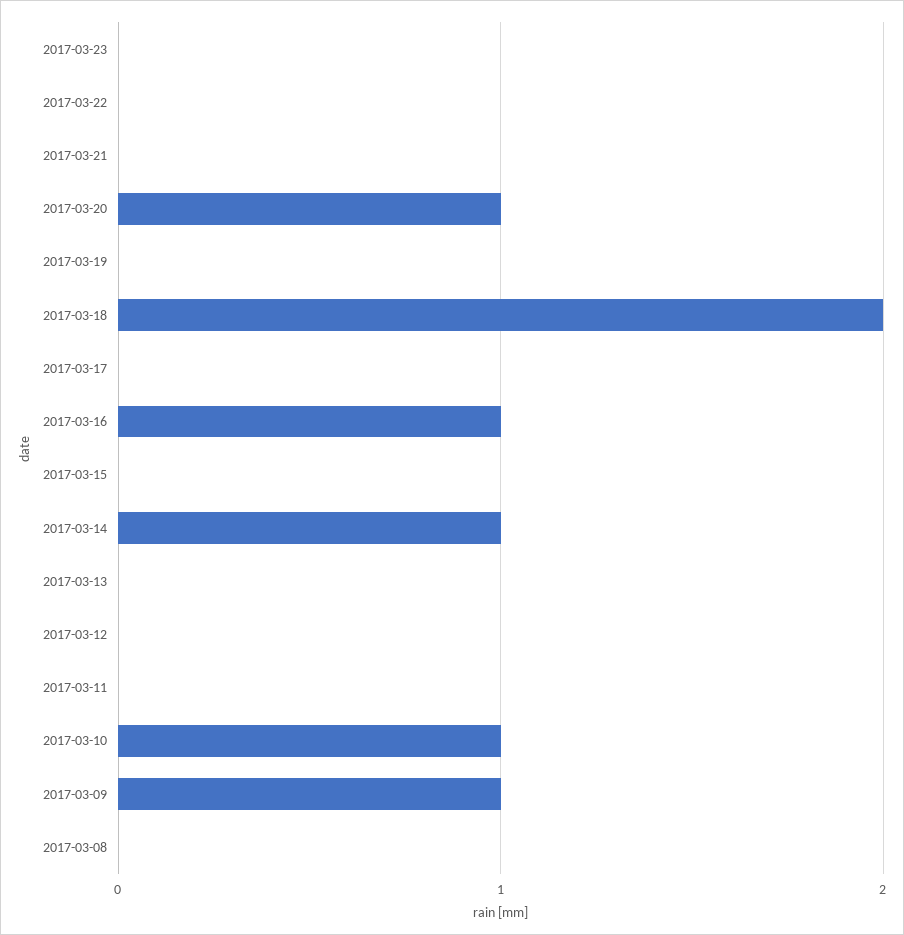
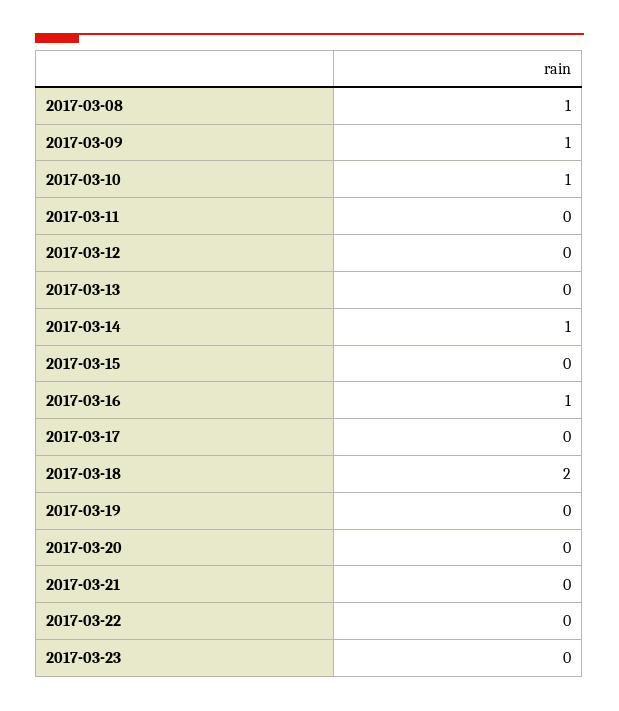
2017-03-20: 1 -> 0
2017-03-08: 0 -> 1

